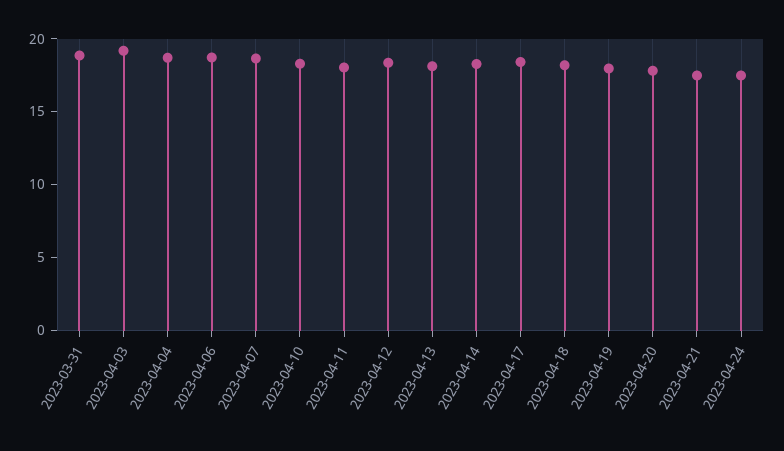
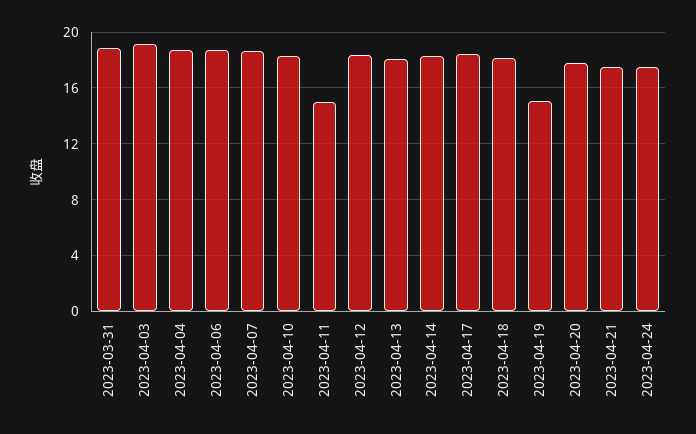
2023-04-11: 18 -> 15
2023-04-19: 18 -> 15

